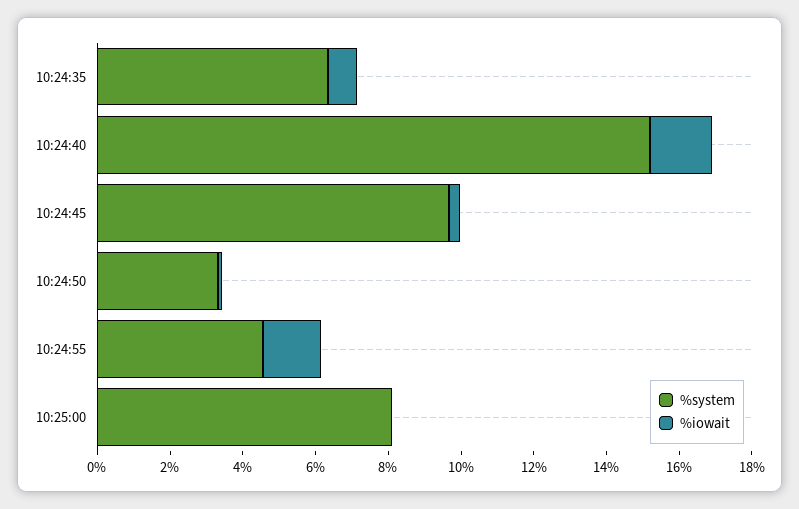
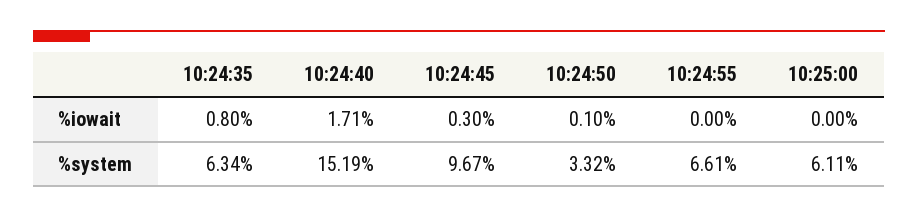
%system, 10:24:55: 4.5 -> 6.61
%iowait, 10:24:55: 1.5 -> 0
%system, 10:25:00: 8 -> 6.11

